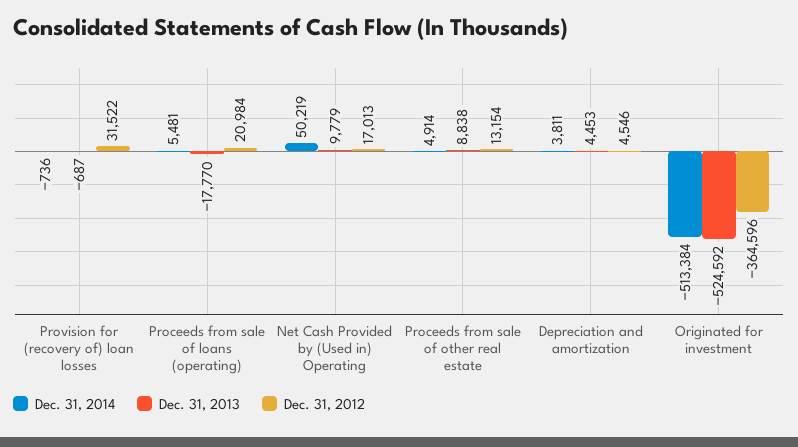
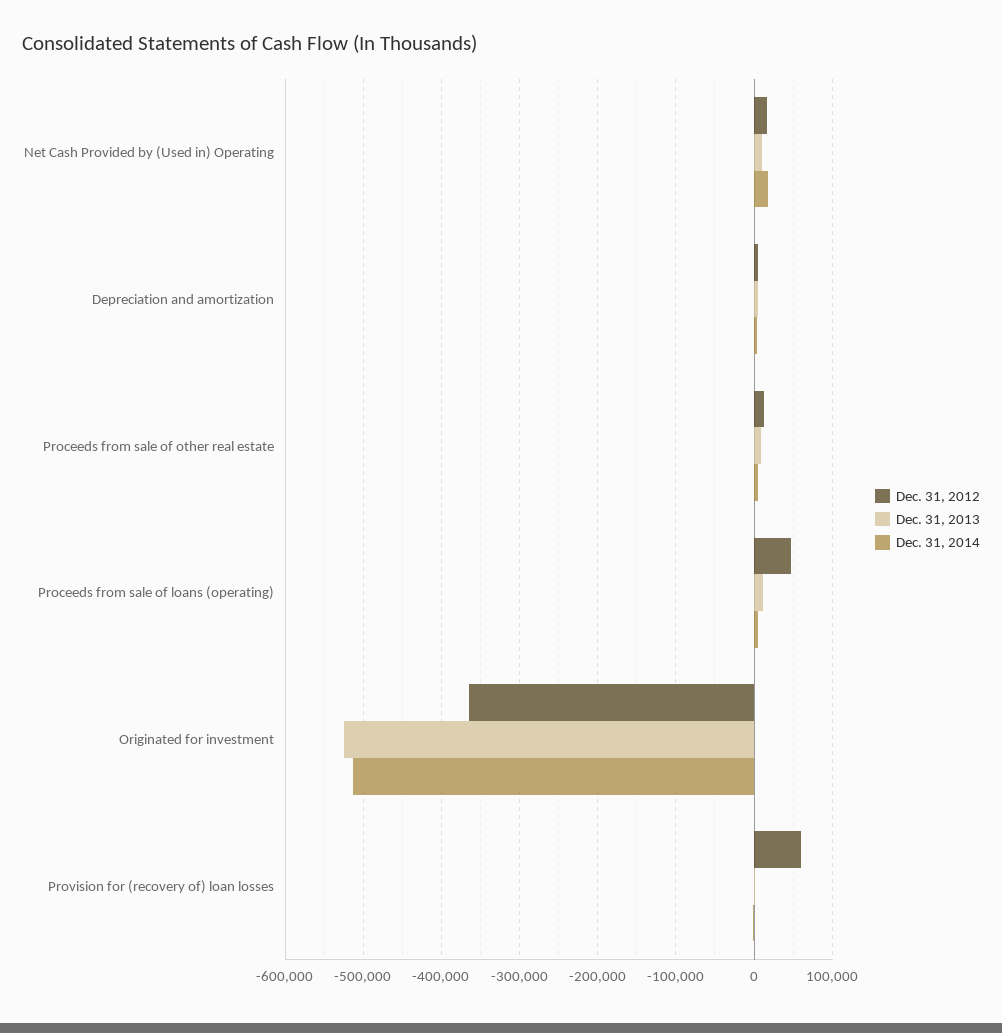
Dec. 31, 2012, Provision for (recovery of) loan losses: 31522 -> 60000
Dec. 31, 2013, Proceeds from sale of loans (operating): -17770 -> 10000
Dec. 31, 2012, Proceeds from sale of loans (operating): 20984 -> 50000
Dec. 31, 2014, Net Cash Provided by (Used in) Operating: 50219 -> 20000

